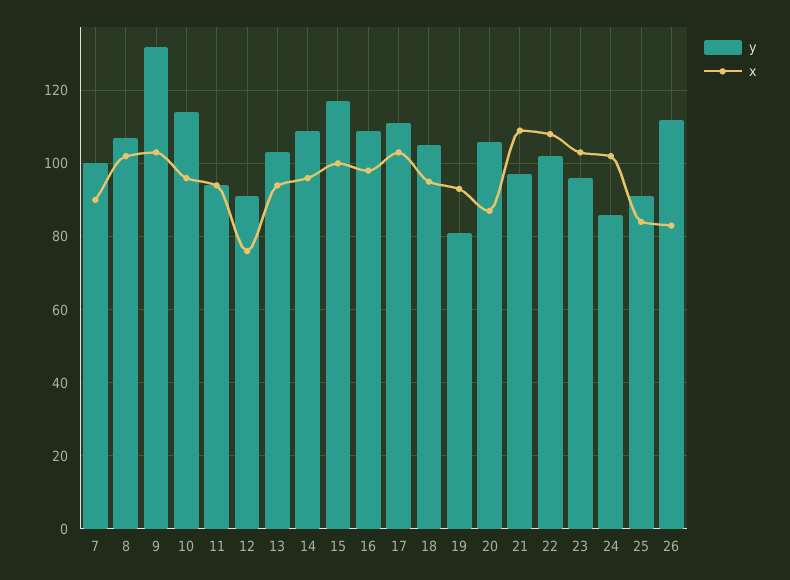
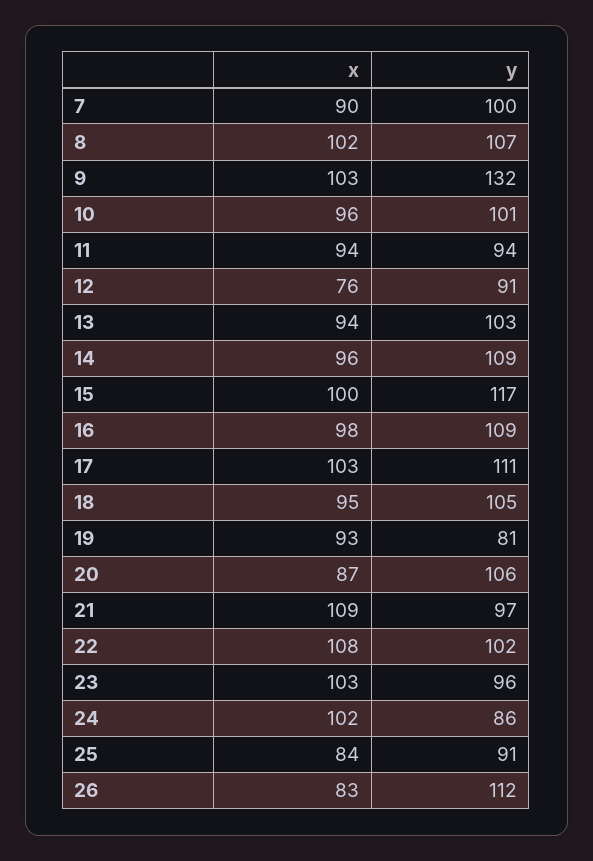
y, 10: 115 -> 101

